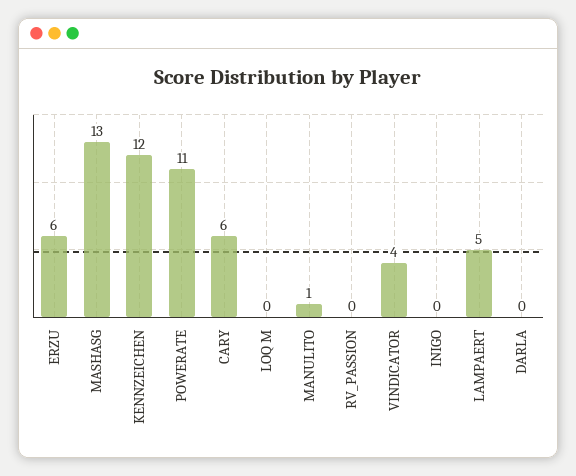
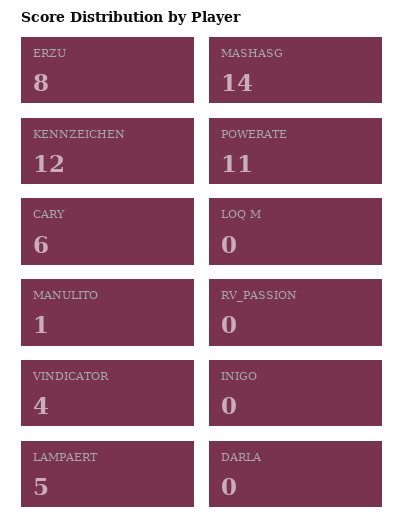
ERZU: 6 -> 8
MASHASG: 13 -> 14

